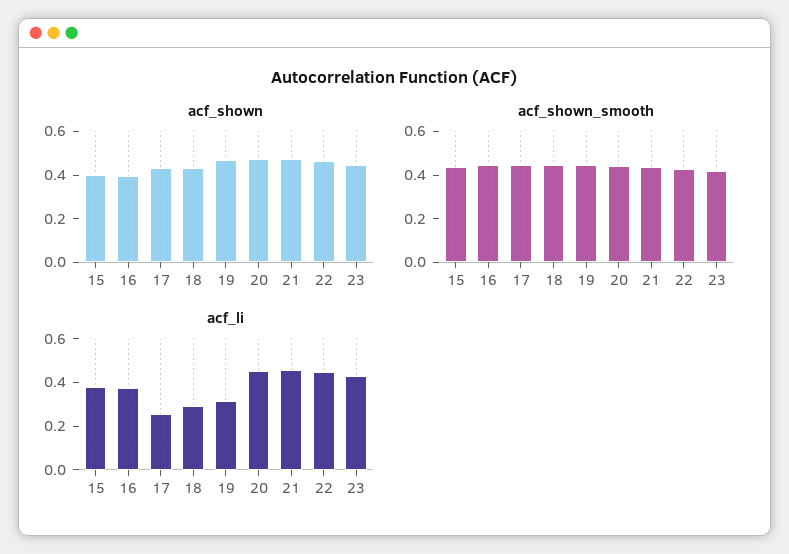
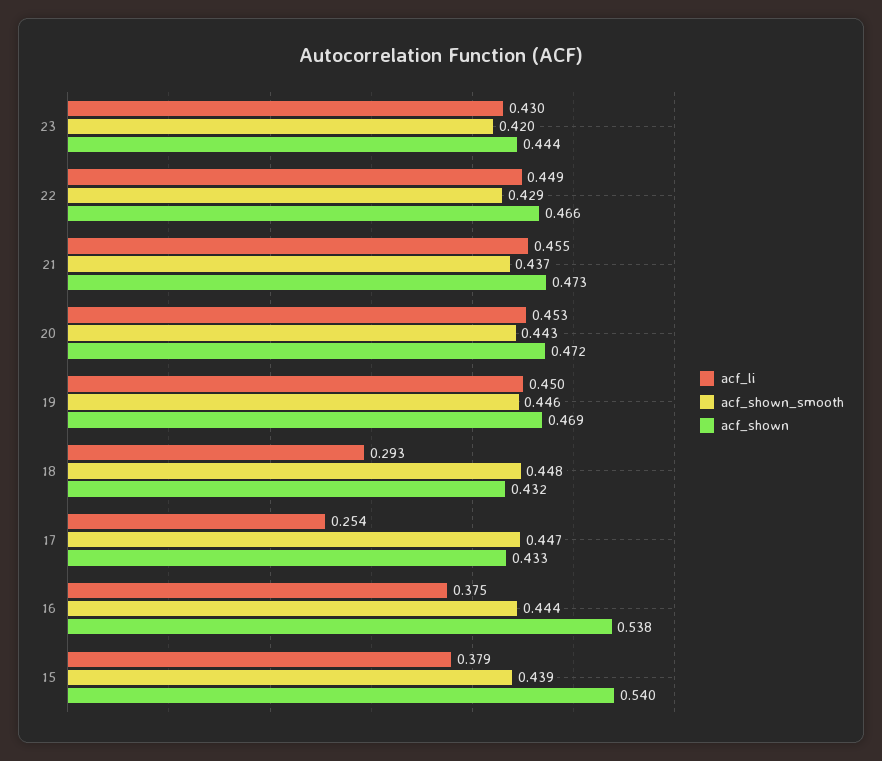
acf_shown, 15: 0.4 -> 0.54
acf_shown, 16: 0.4 -> 0.538
acf_li, 19: 0.3 -> 0.45

